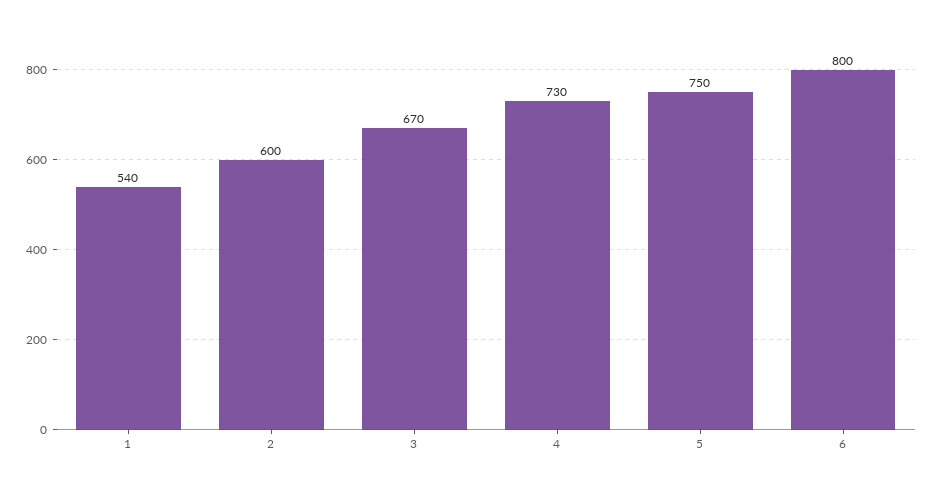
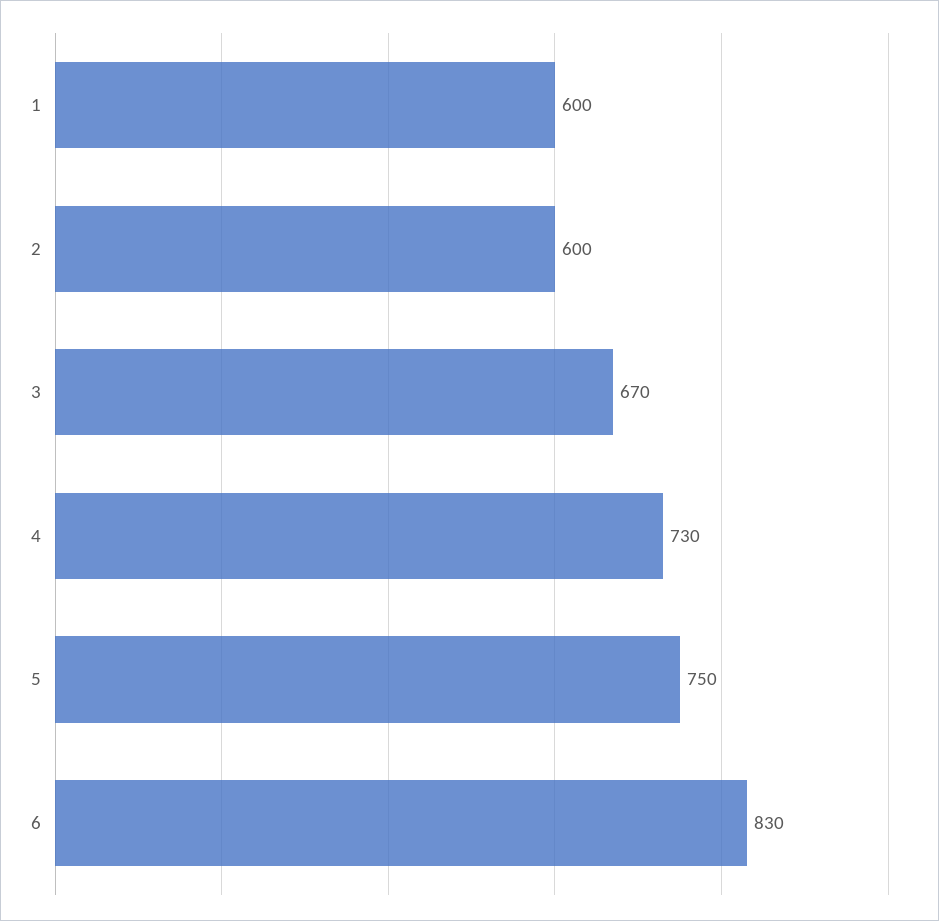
1: 540 -> 600
6: 800 -> 830

